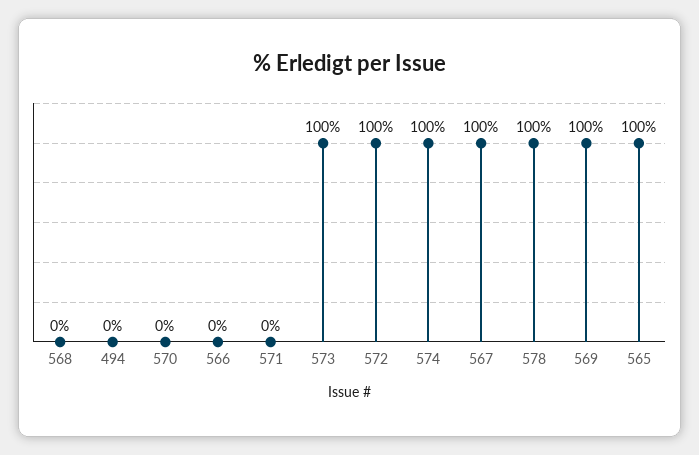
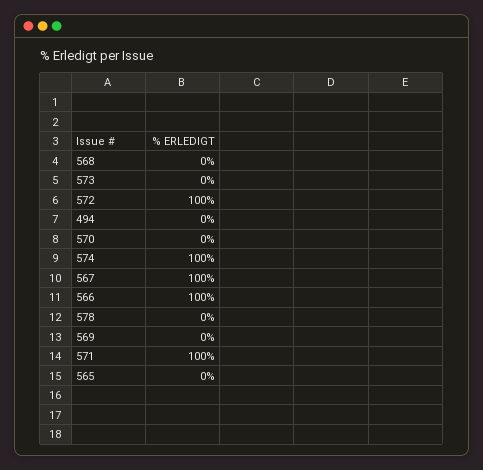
566: 0 -> 100
571: 0 -> 100
573: 100 -> 0
578: 100 -> 0
569: 100 -> 0
565: 100 -> 0

